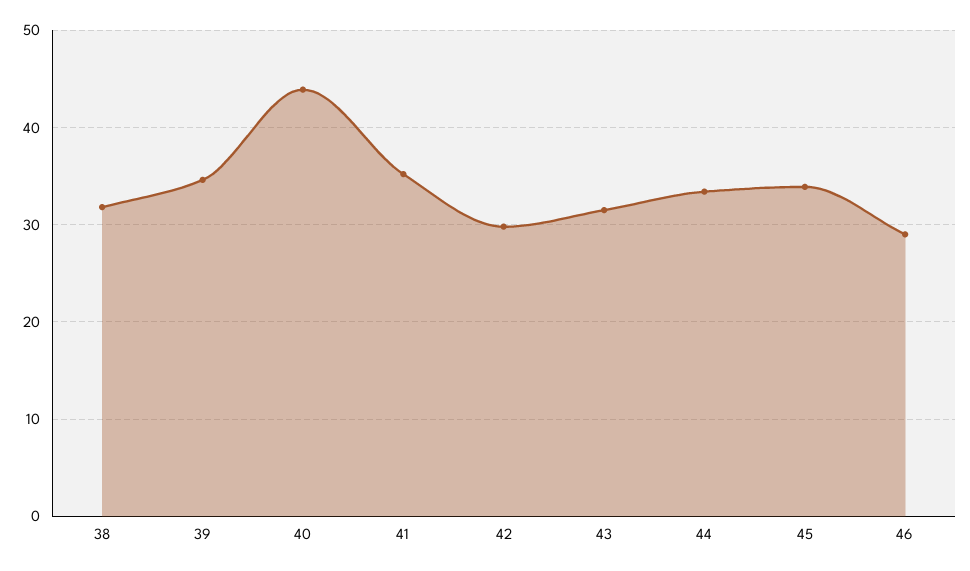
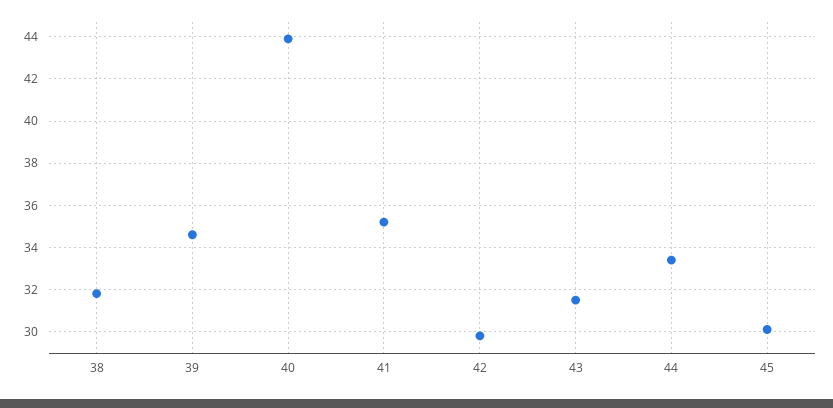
45: 34 -> 30
46: 29 -> none

